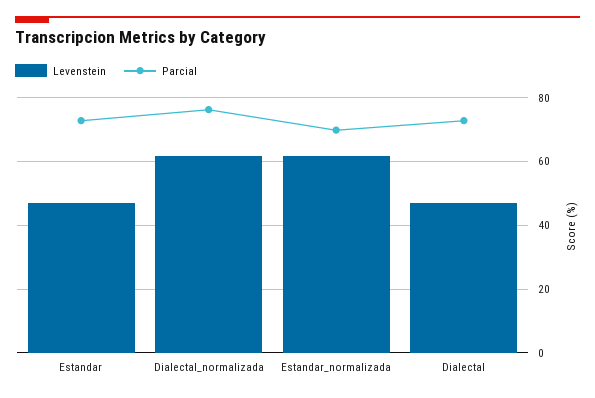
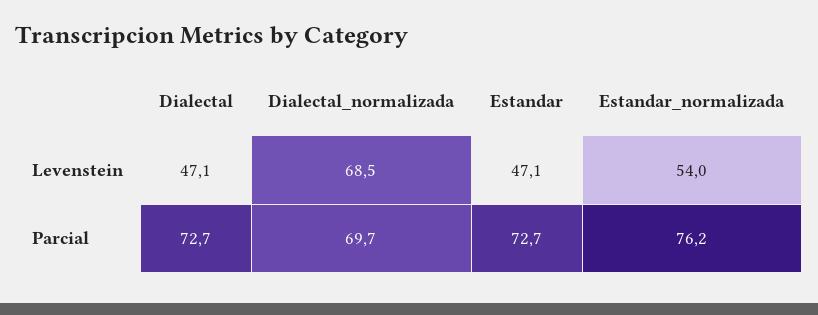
Levenstein, Dialectal_normalizada: 62 -> 68.5
Parcial, Dialectal_normalizada: 76 -> 69.7
Levenstein, Estandar_normalizada: 62 -> 54
Parcial, Estandar_normalizada: 70 -> 76.2

